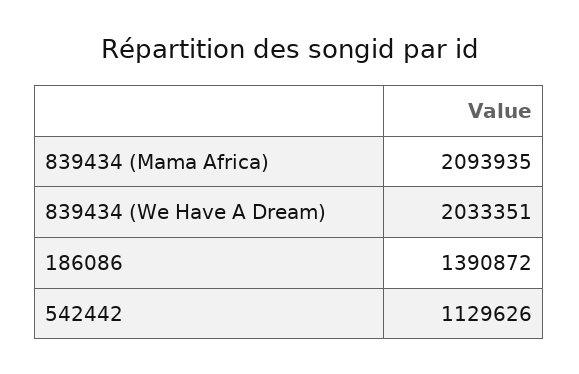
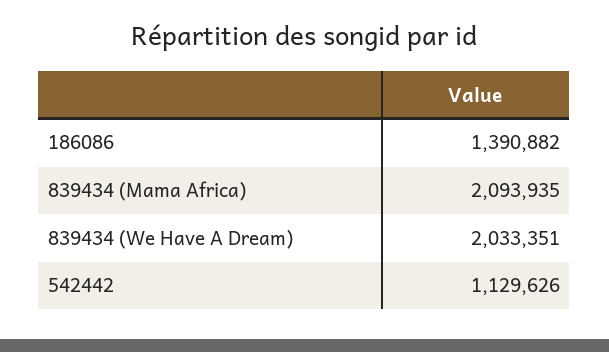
186086: 1390872 -> 1390882

